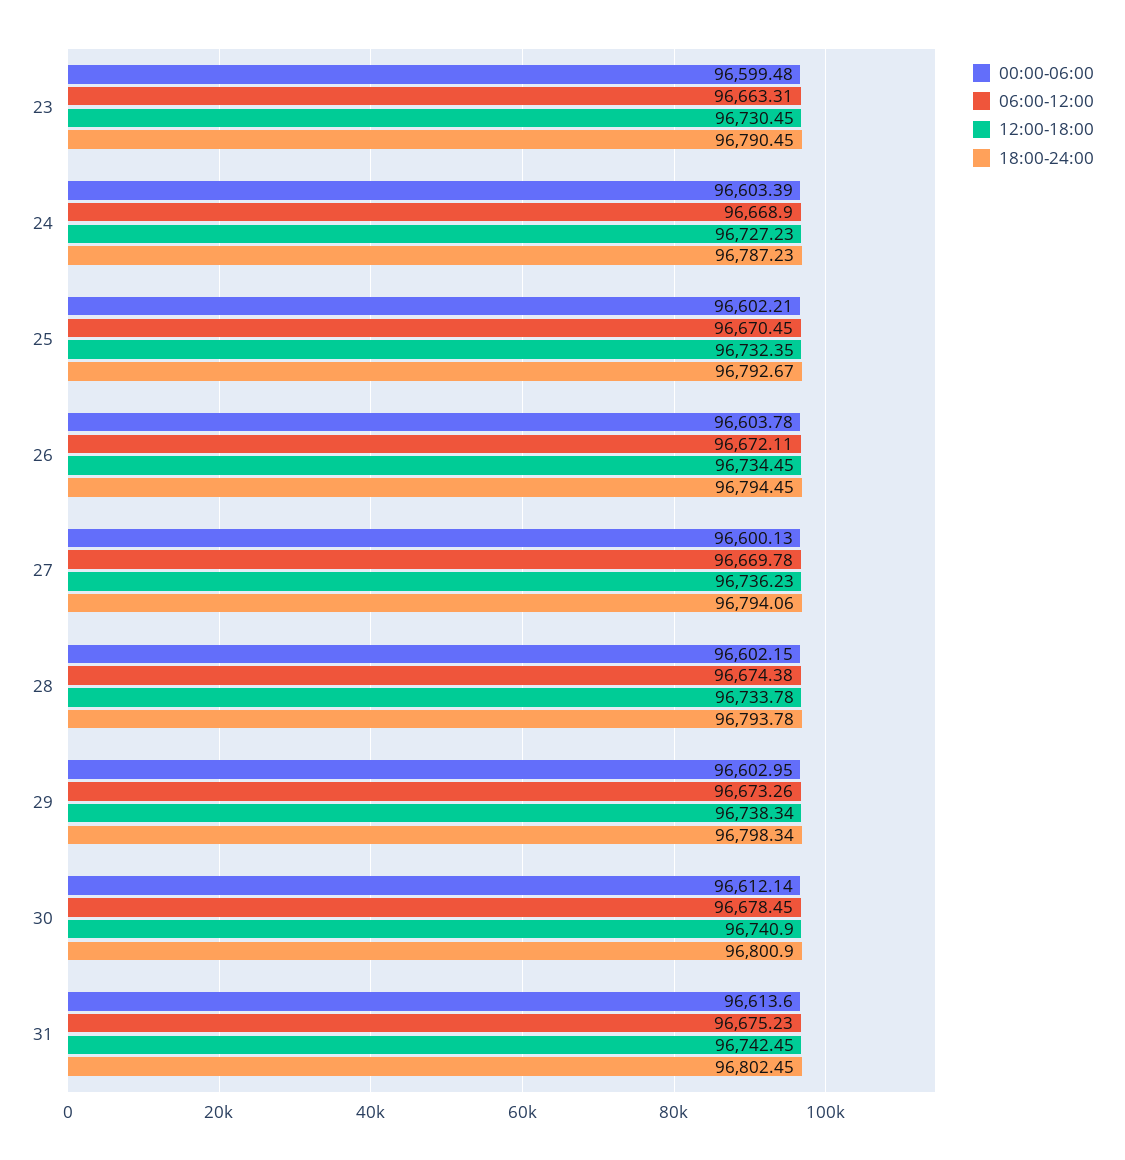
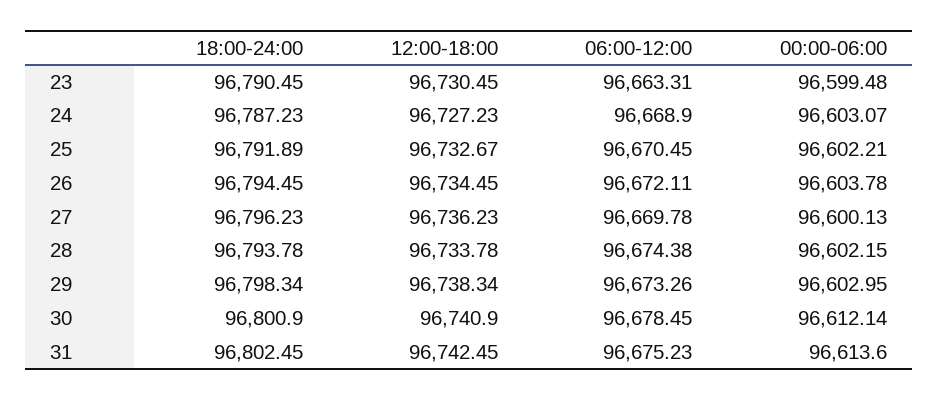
00:00-06:00, 24: 96603.39 -> 96603.07
12:00-18:00, 25: 96732.35 -> 96732.67
18:00-24:00, 25: 96792.67 -> 96791.89
18:00-24:00, 27: 96794.06 -> 96796.23

